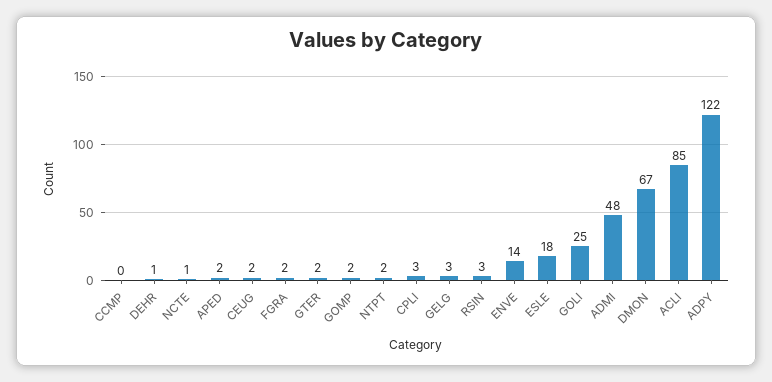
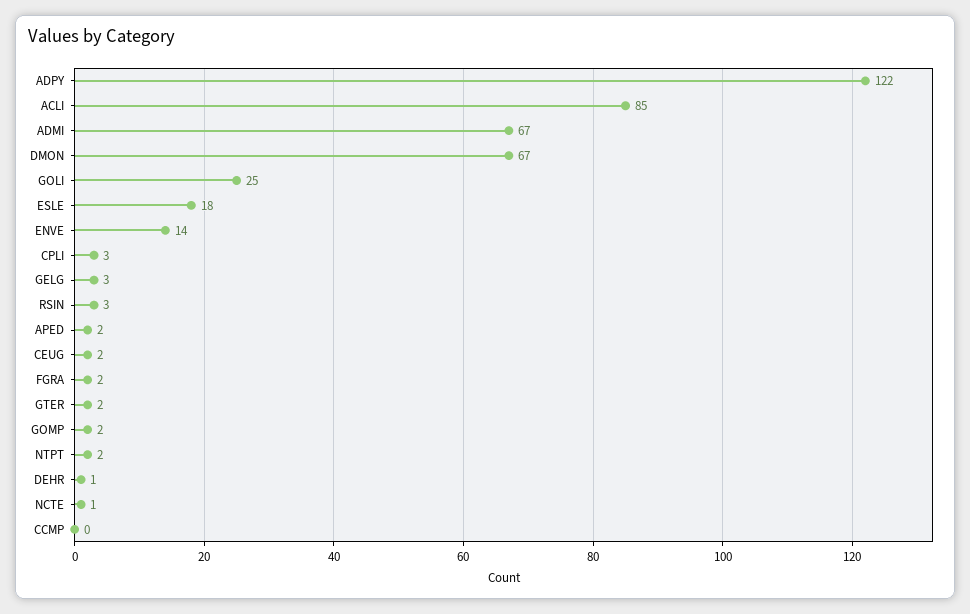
ADMI: 48 -> 67

